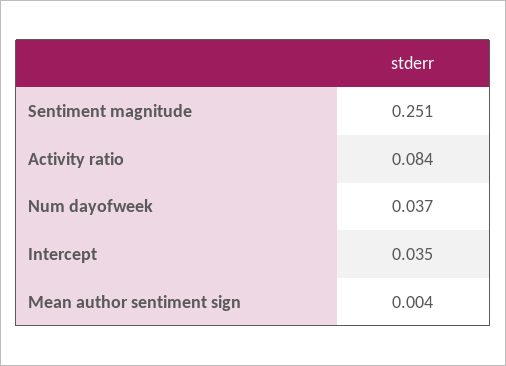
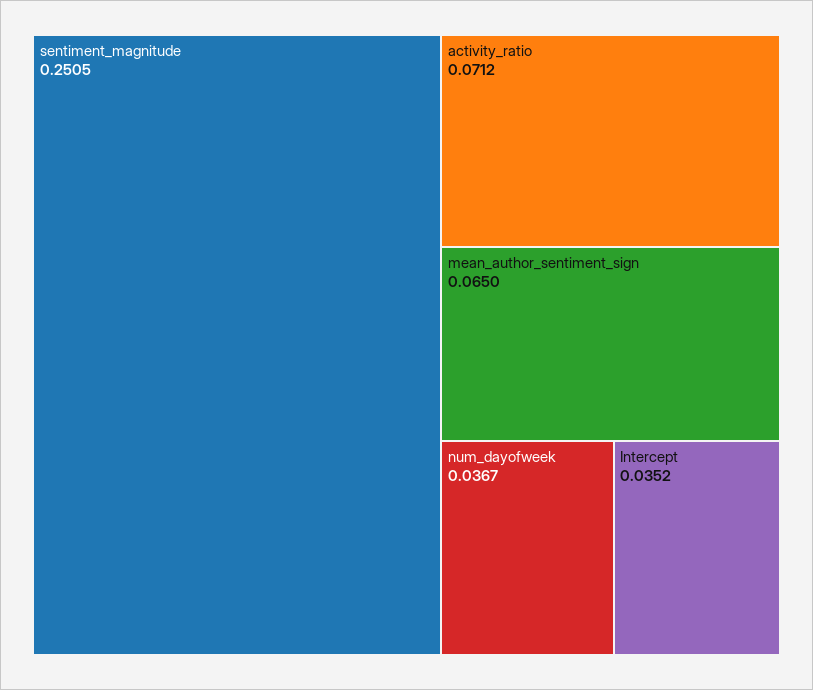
Activity ratio: 0.084 -> 0.0712
Mean author sentiment sign: 0.004 -> 0.065

